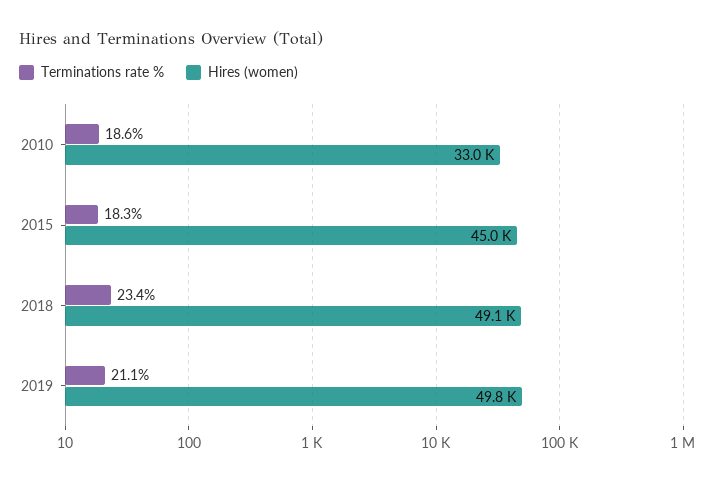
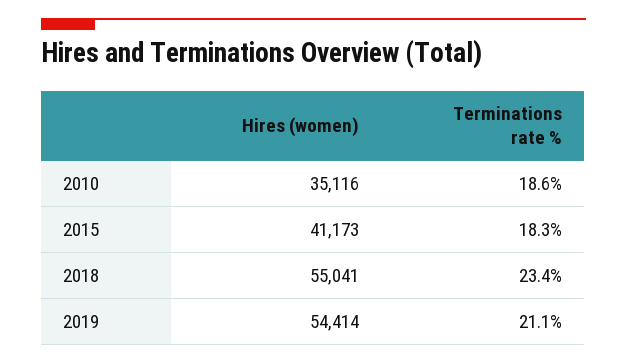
Hires (women), 2010: 33000 -> 35116
Hires (women), 2015: 45000 -> 41173
Hires (women), 2018: 49100 -> 55041
Hires (women), 2019: 49800 -> 54414

